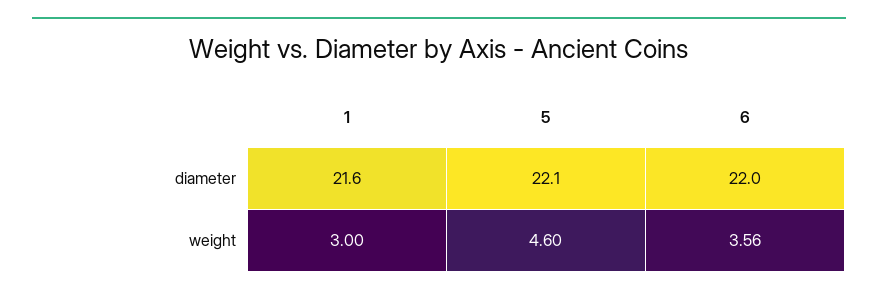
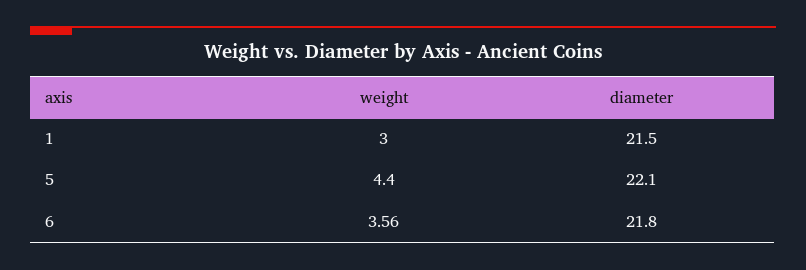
1, diameter: 21.6 -> 21.5
6, diameter: 22 -> 21.8
5, weight: 4.6 -> 4.4

